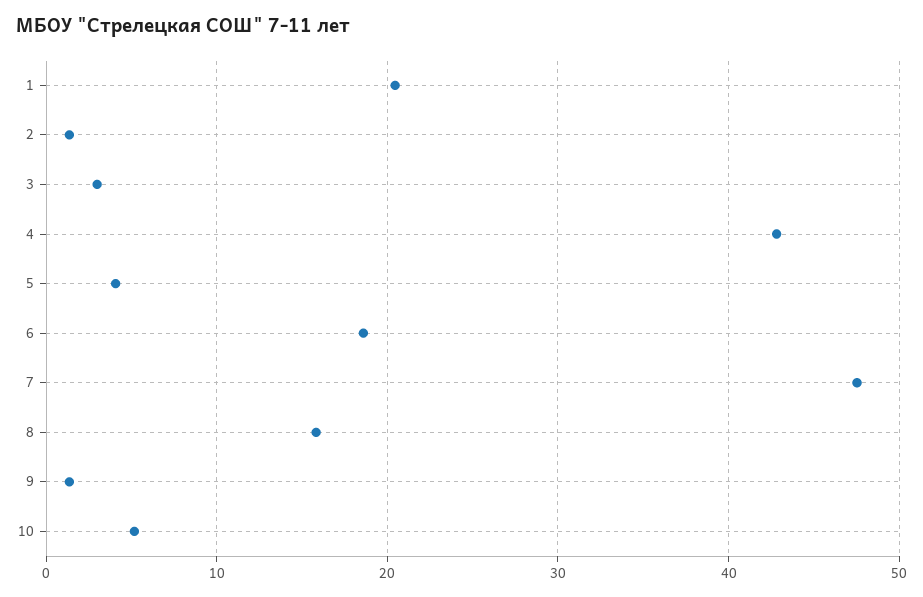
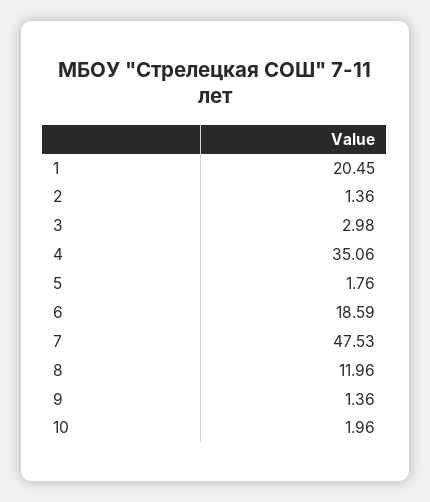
4: 43 -> 35.06
5: 4 -> 1.76
8: 16 -> 11.96
10: 5 -> 1.96

